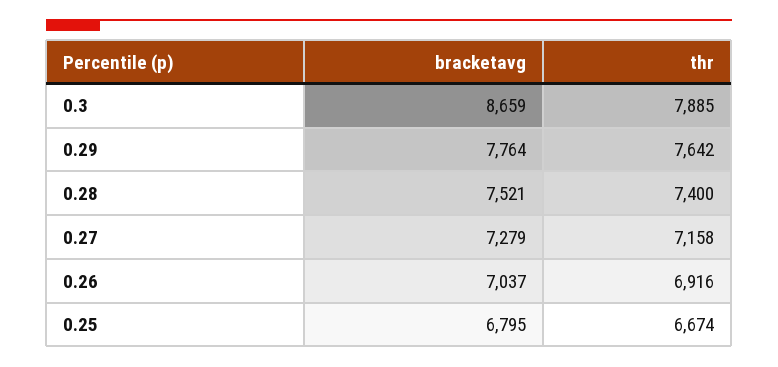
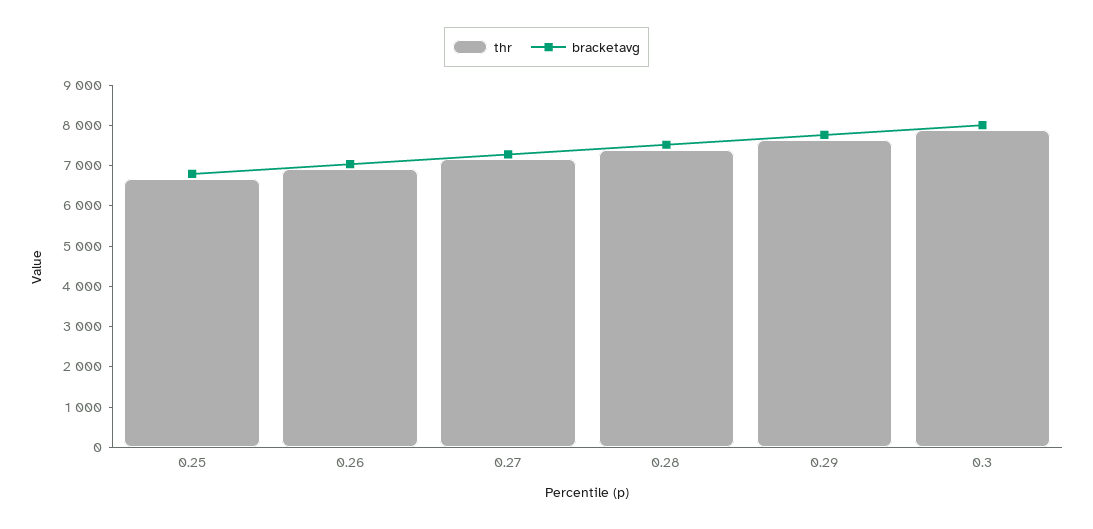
bracketavg, 0.3: 8659 -> 8000

